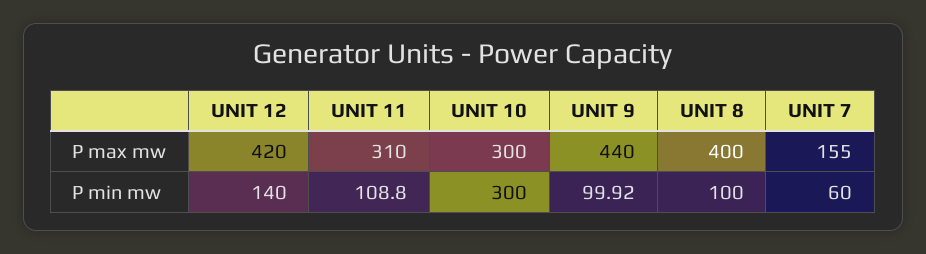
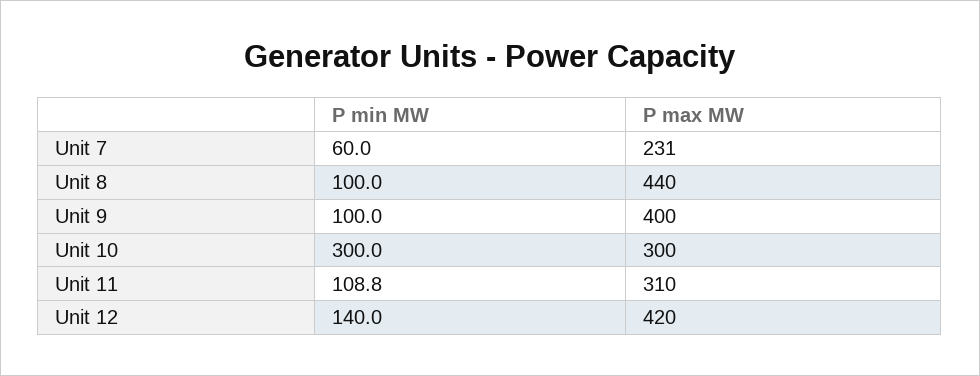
UNIT 9, P max mw: 440 -> 400
UNIT 8, P max mw: 400 -> 440
UNIT 7, P max mw: 155 -> 231
UNIT 9, P min mw: 99.92 -> 100

